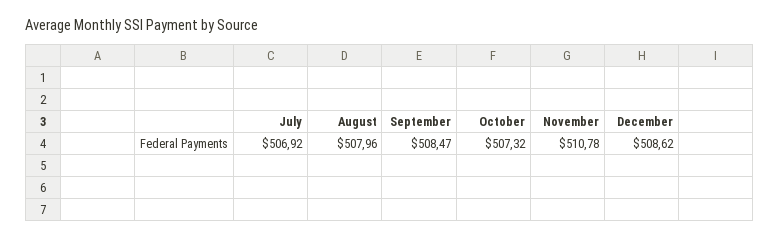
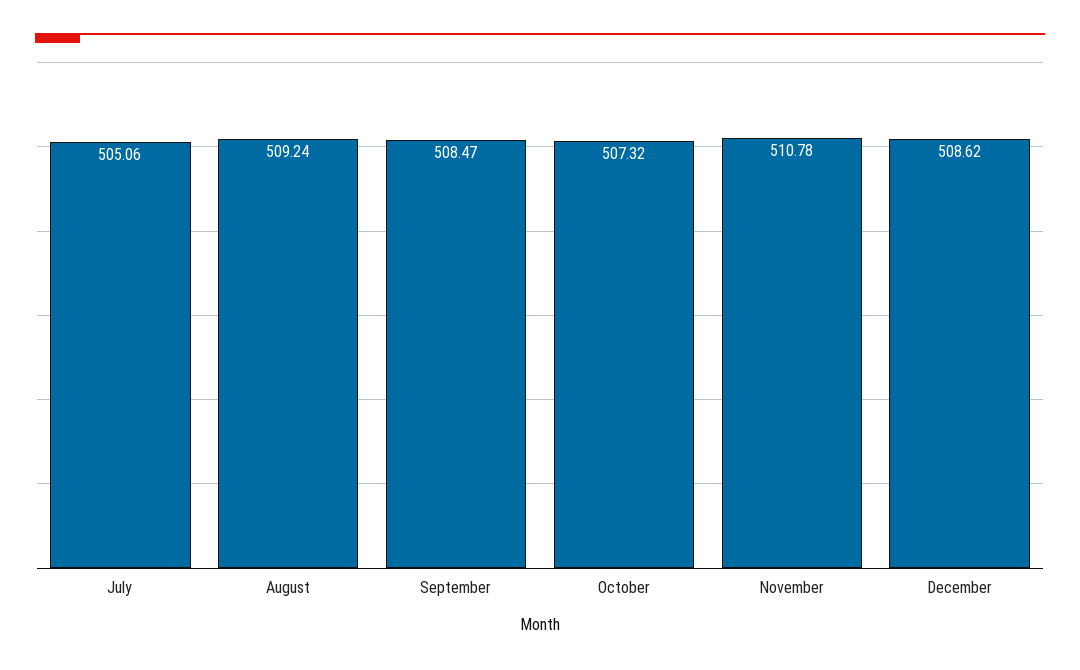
July: 506.92 -> 505.06
August: 507.96 -> 509.24

